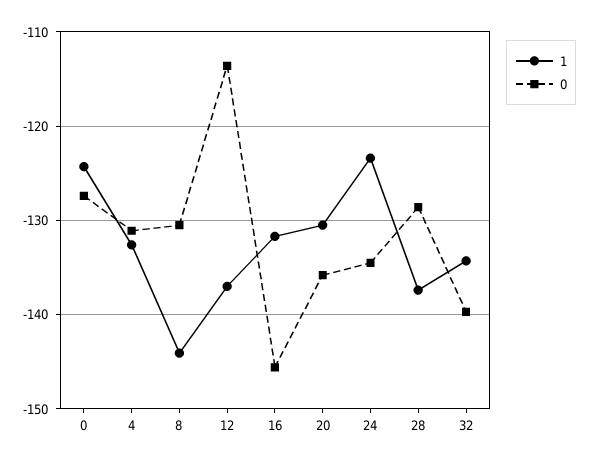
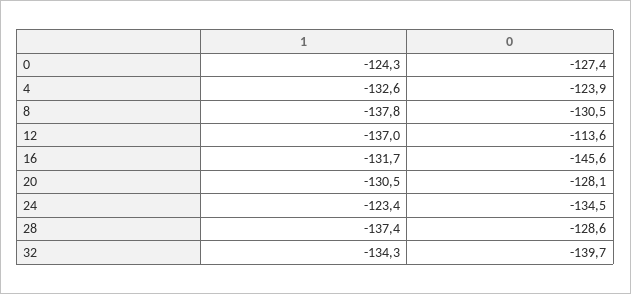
0, 4: -131 -> -123.9
1, 8: -144 -> -137.8
0, 20: -136 -> -128.1

